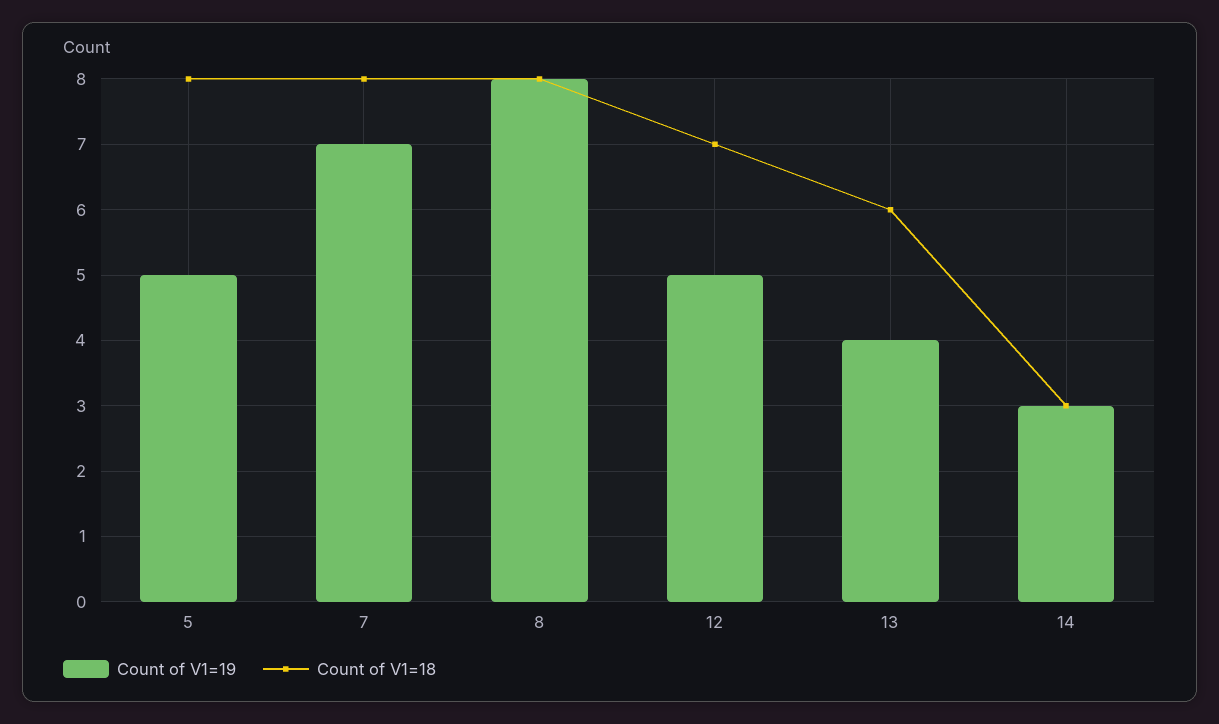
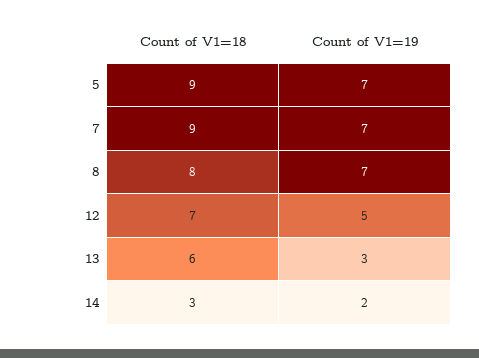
Count of V1=19, 5: 5 -> 7
Count of V1=18, 5: 8 -> 9
Count of V1=18, 7: 8 -> 9
Count of V1=19, 8: 8 -> 7
Count of V1=19, 13: 4 -> 3
Count of V1=19, 14: 3 -> 2

